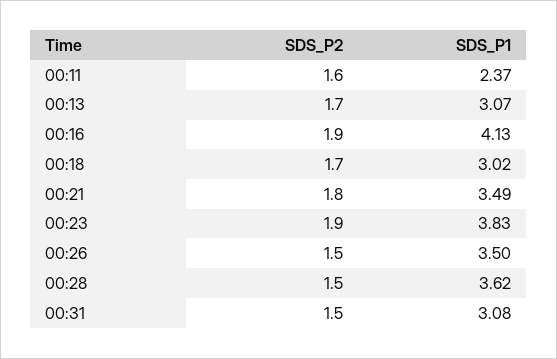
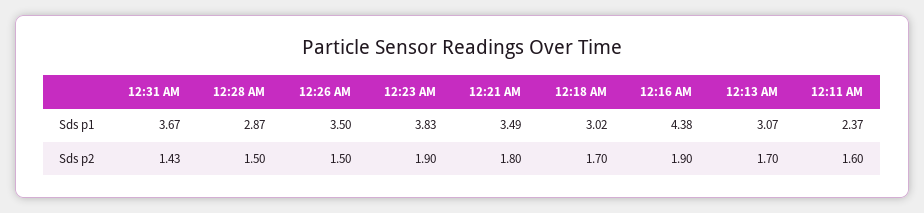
SDS_P1, 00:16: 4.13 -> 4.38
SDS_P1, 00:28: 3.62 -> 2.87
SDS_P2, 00:31: 1.5 -> 1.43
SDS_P1, 00:31: 3.08 -> 3.67

